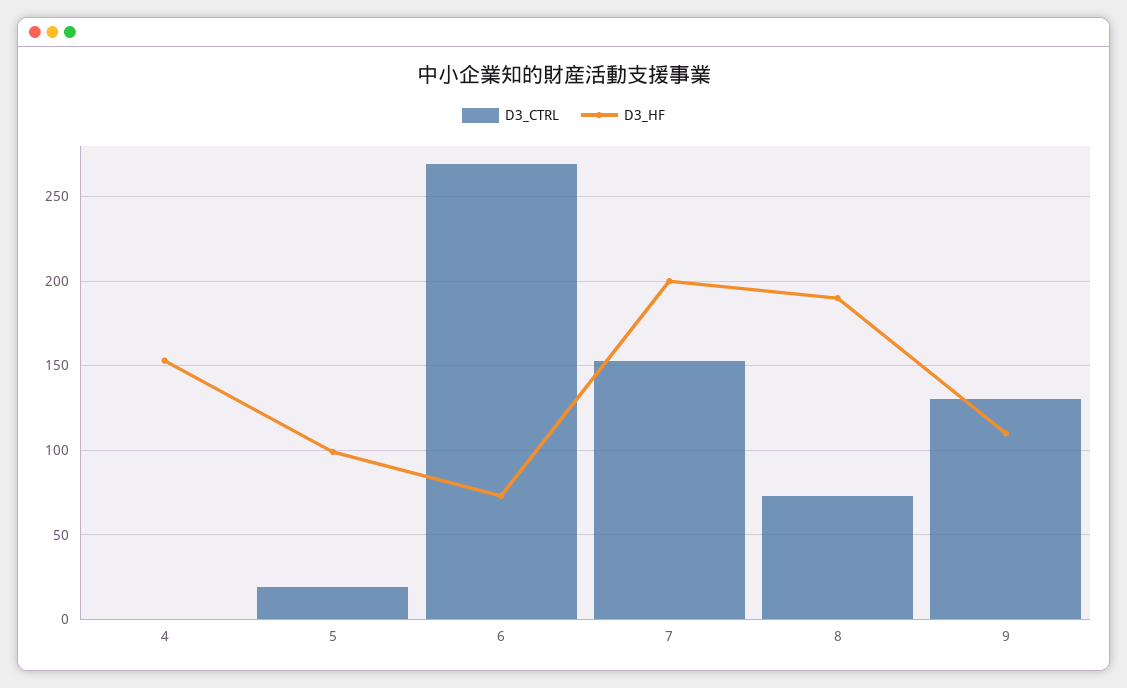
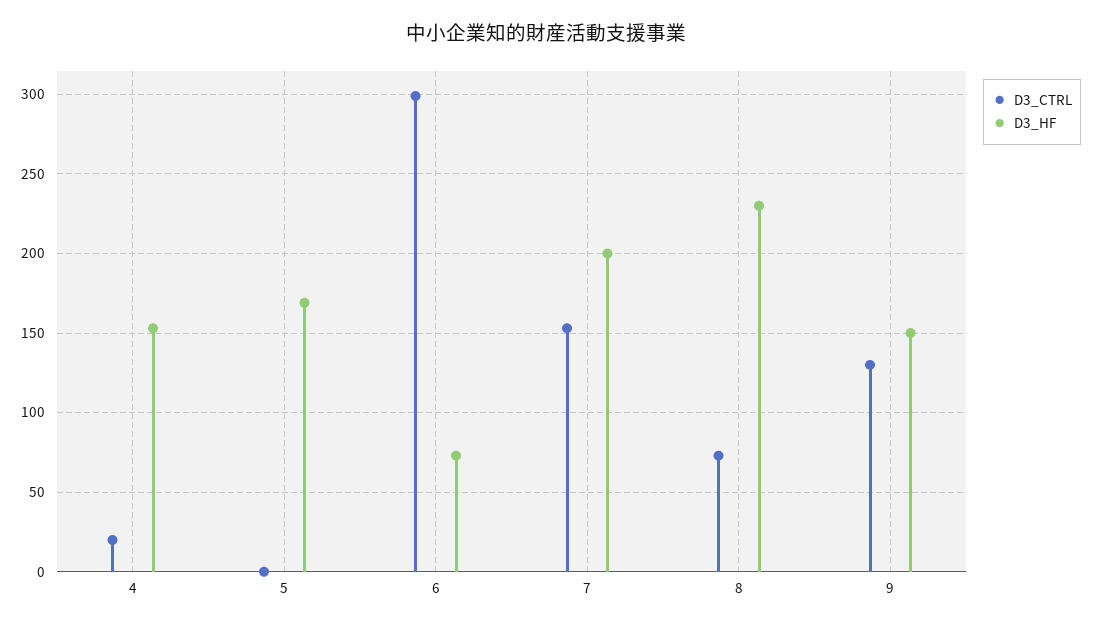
D3_CTRL, 4: 0 -> 20
D3_CTRL, 5: 20 -> 0
D3_HF, 5: 100 -> 170
D3_CTRL, 6: 270 -> 300
D3_HF, 8: 190 -> 230
D3_HF, 9: 110 -> 150

